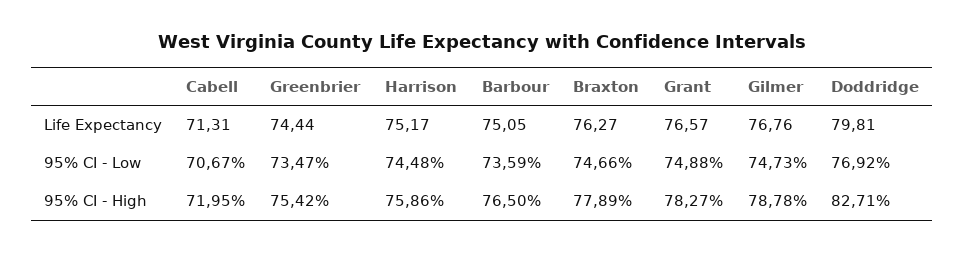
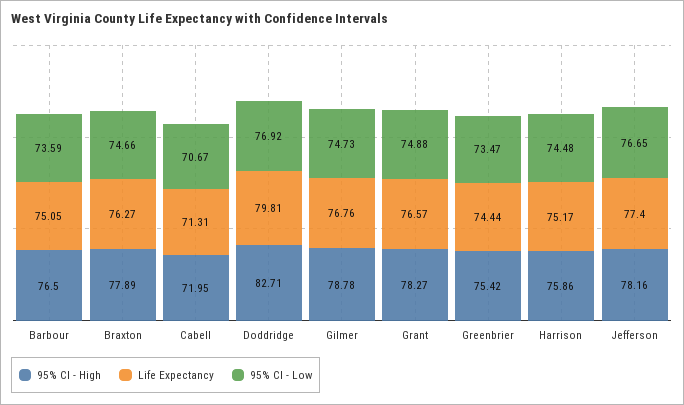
95% CI - High, Jefferson: none -> 78.16
Life Expectancy, Jefferson: none -> 77.4
95% CI - Low, Jefferson: none -> 76.65

